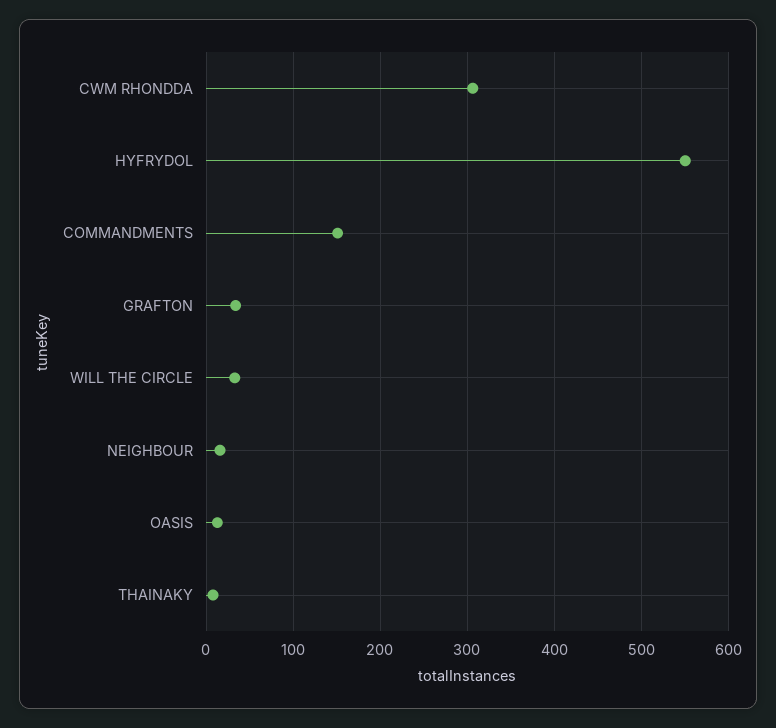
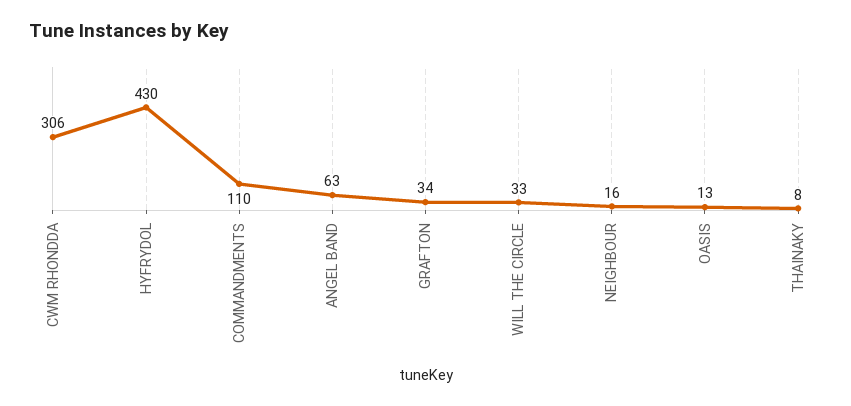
HYFRYDOL: 550 -> 430
COMMANDMENTS: 150 -> 110
ANGEL BAND: none -> 63

